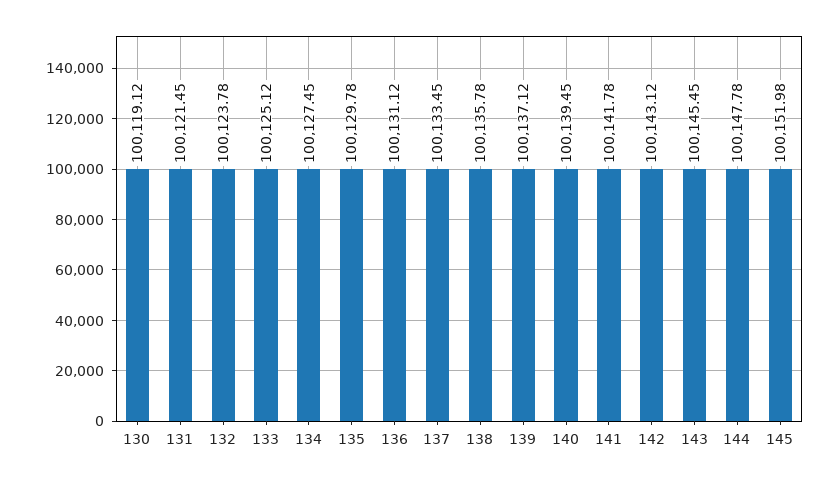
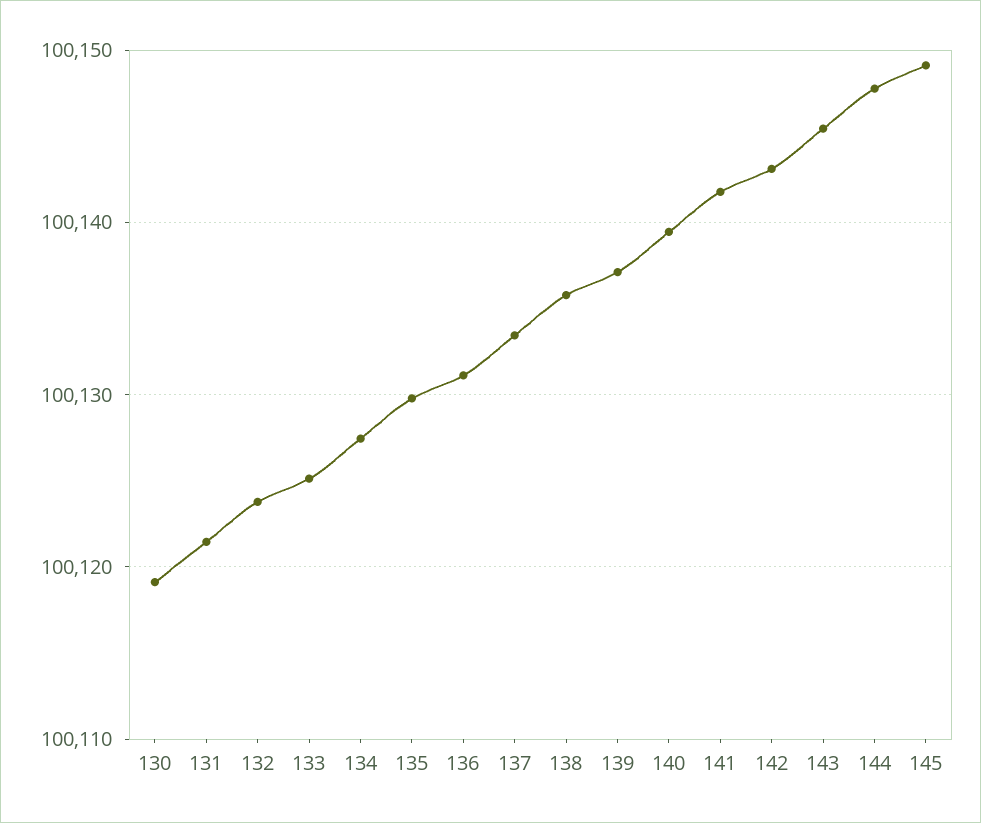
145: 100151.98 -> 100149

